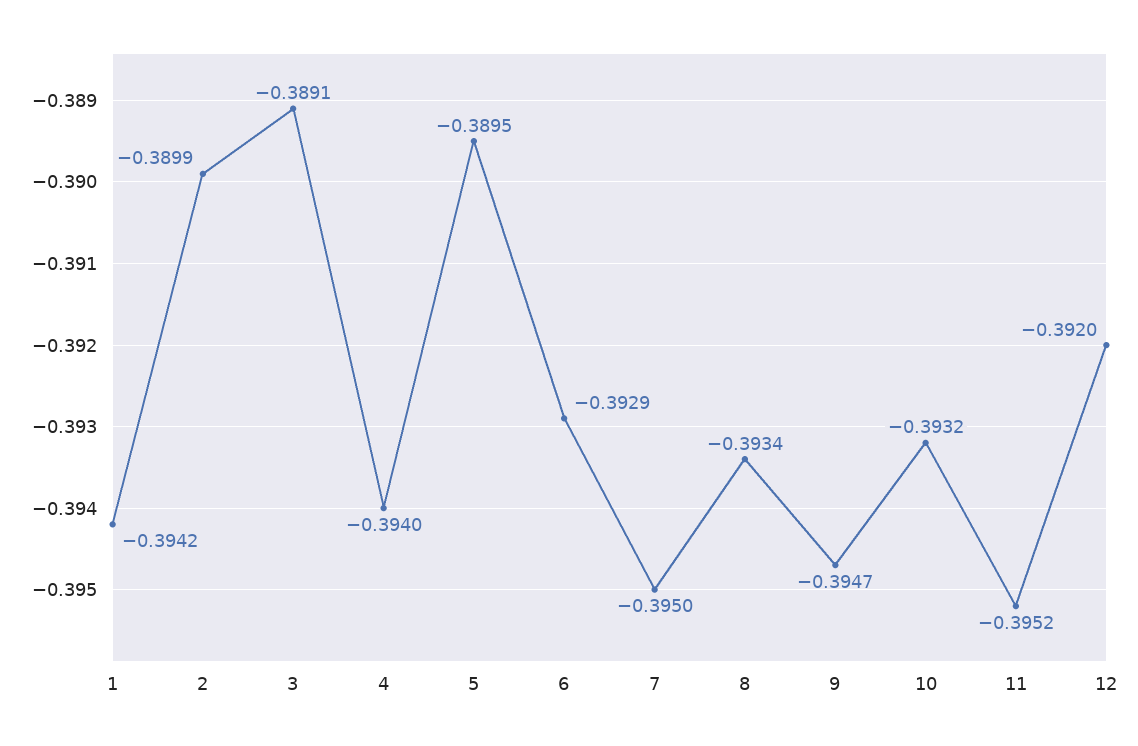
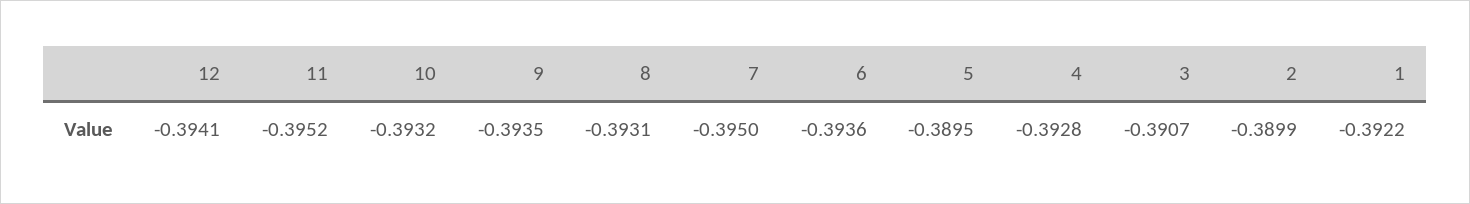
1: -0.3942 -> -0.3922
3: -0.3891 -> -0.3907
4: -0.394 -> -0.3928
6: -0.3929 -> -0.3936
8: -0.3934 -> -0.3931
9: -0.3947 -> -0.3935
12: -0.392 -> -0.3941

